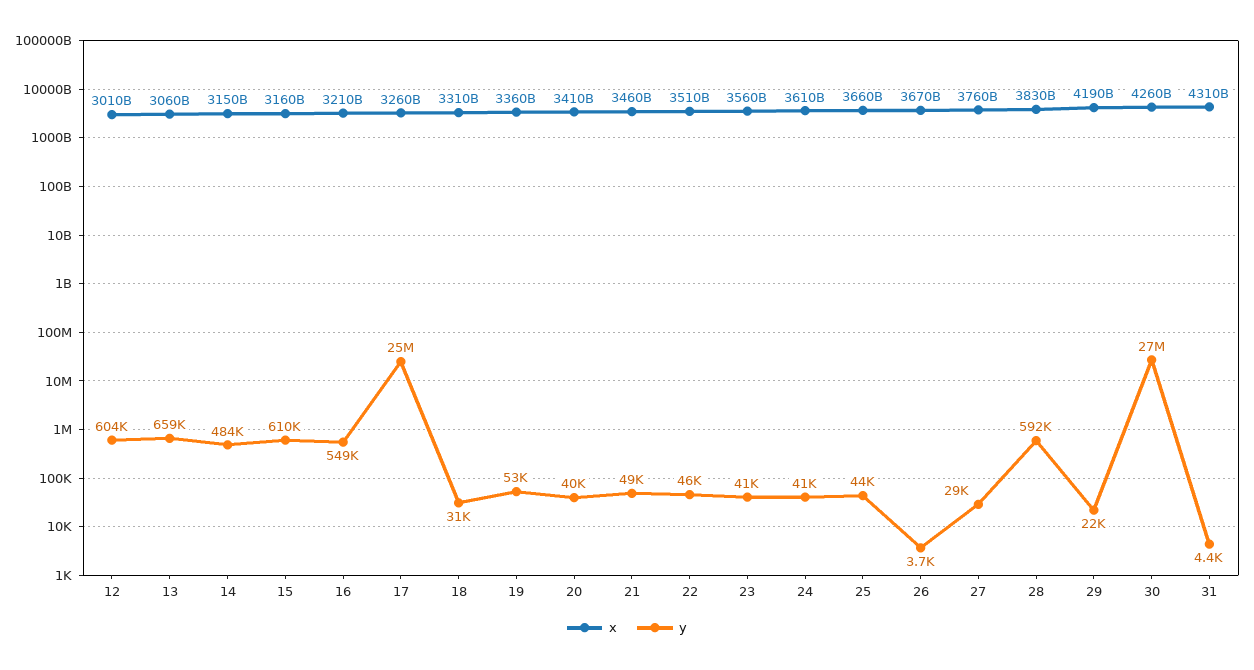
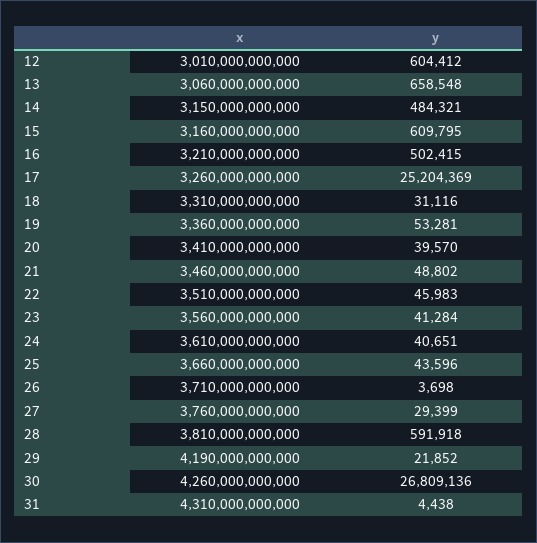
y, 16: 549000 -> 502415
x, 26: 3670000000000 -> 3710000000000
x, 28: 3830000000000 -> 3810000000000

